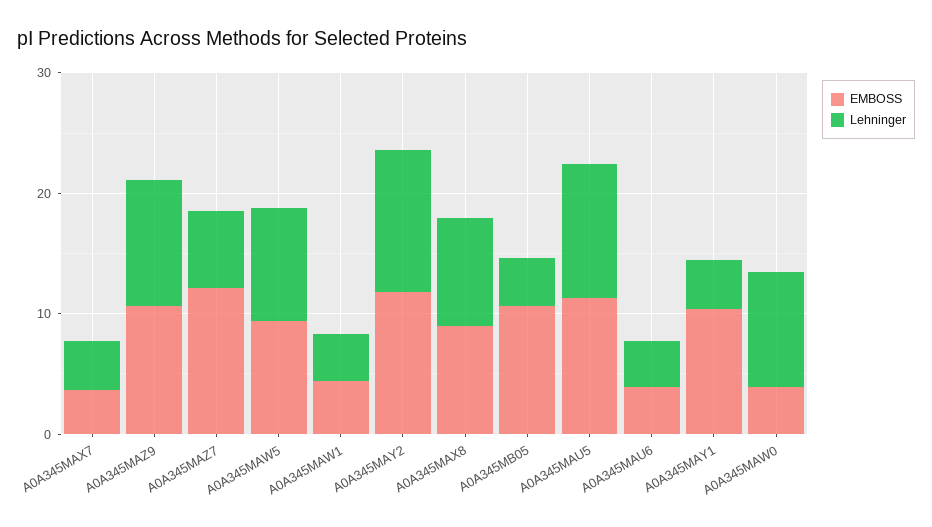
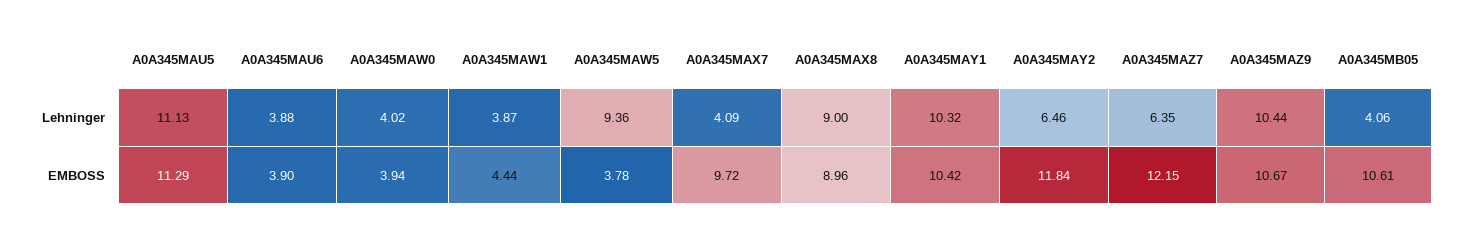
EMBOSS, A0A345MAX7: 4 -> 9.72
EMBOSS, A0A345MAW5: 10 -> 3.78
Lehninger, A0A345MAY2: 12 -> 6.46
Lehninger, A0A345MAY1: 4 -> 10.32
Lehninger, A0A345MAW0: 10 -> 4.02

